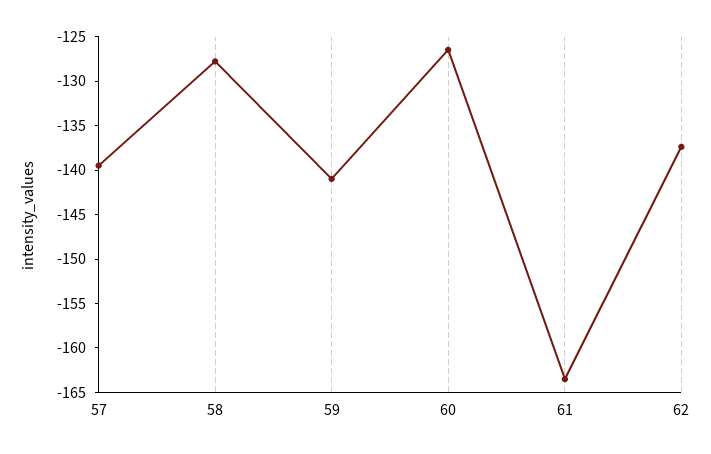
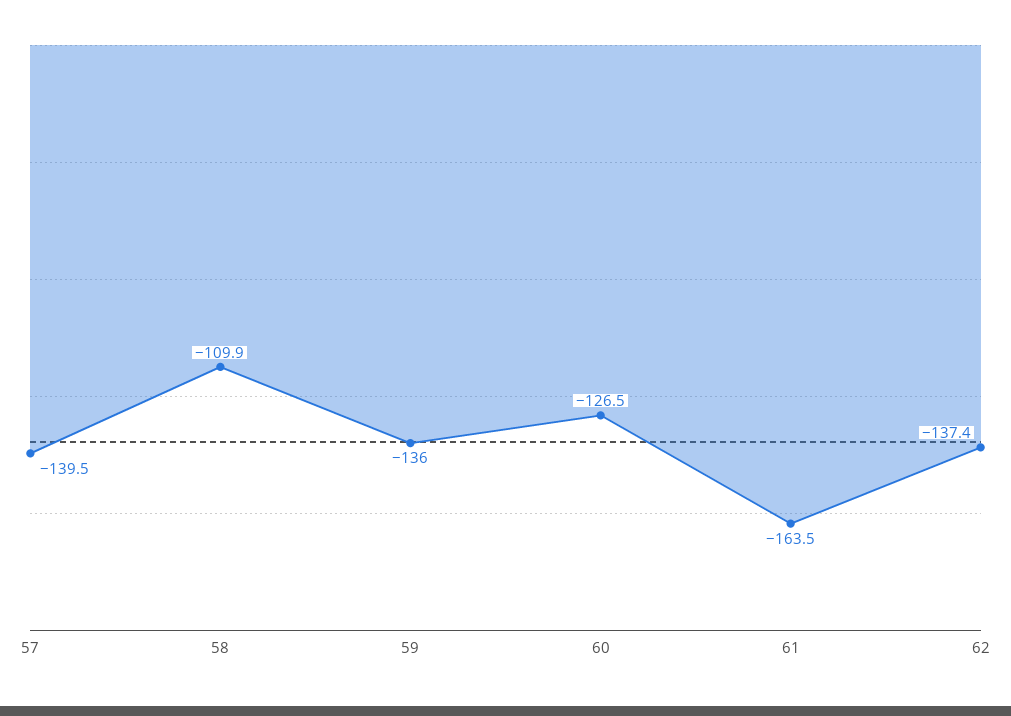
58: -128 -> -109.9
59: -141 -> -136

